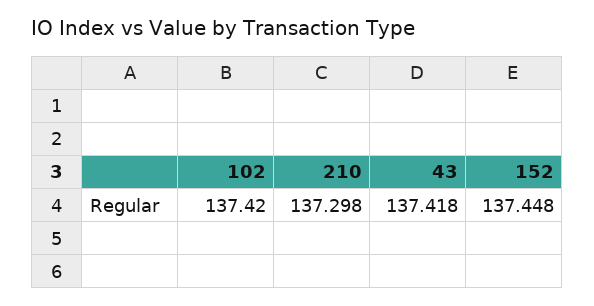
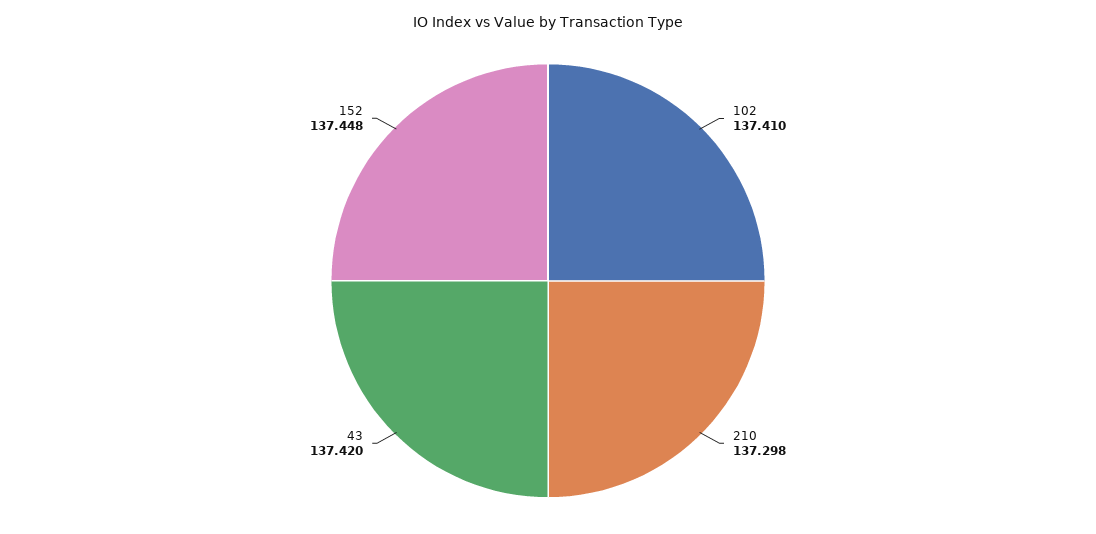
102: 137.42 -> 137.41
43: 137.418 -> 137.42

